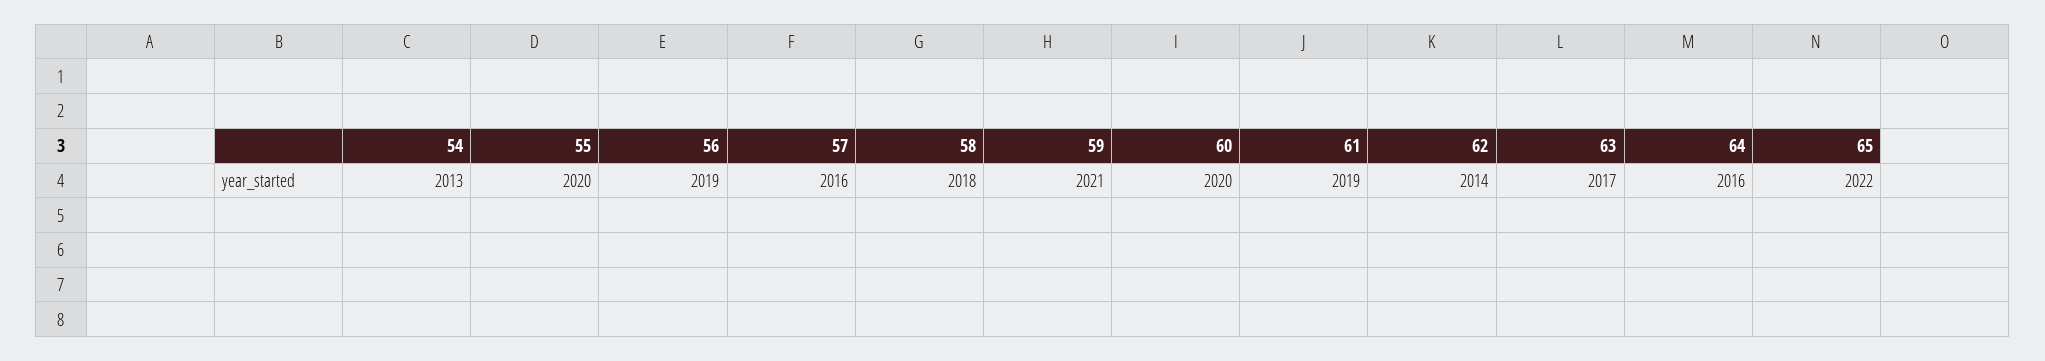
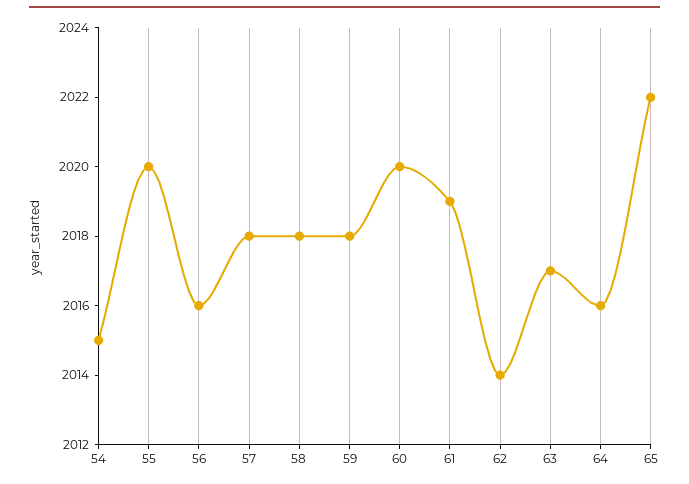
54: 2013 -> 2015
56: 2019 -> 2016
57: 2016 -> 2018
59: 2021 -> 2018

